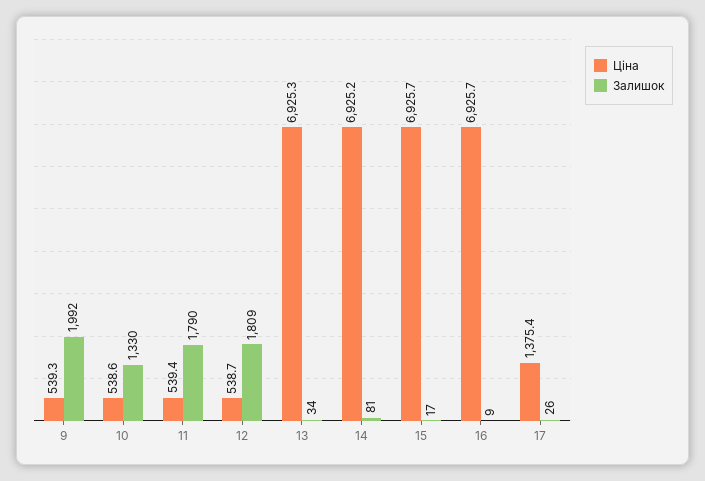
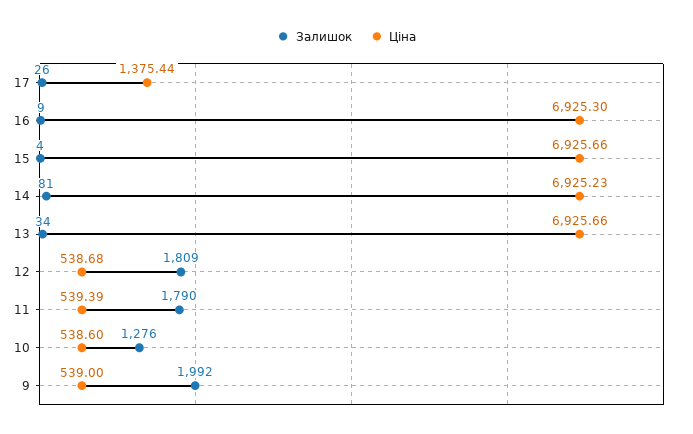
Ціна, 9: 539.3 -> 539
Залишок, 10: 1330 -> 1276
Ціна, 13: 6925.3 -> 6925.66
Залишок, 15: 17 -> 4
Ціна, 16: 6925.7 -> 6925.3

